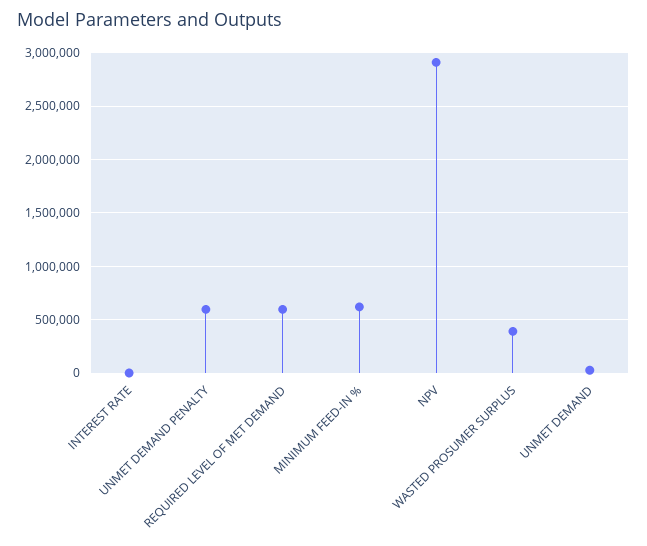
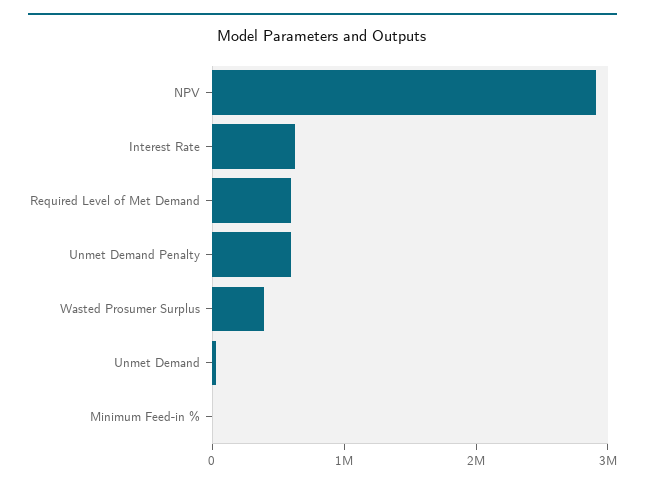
INTEREST RATE: 0 -> 600000
MINIMUM FEED-IN %: 600000 -> 0

